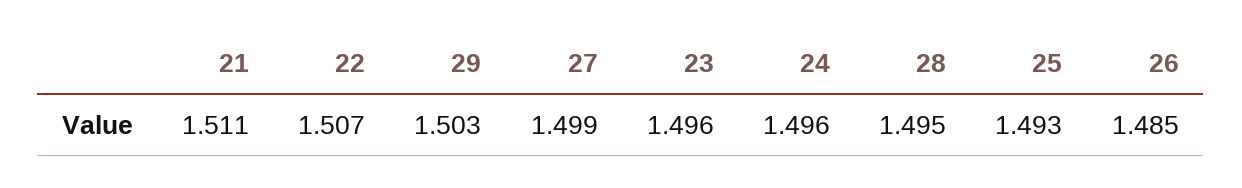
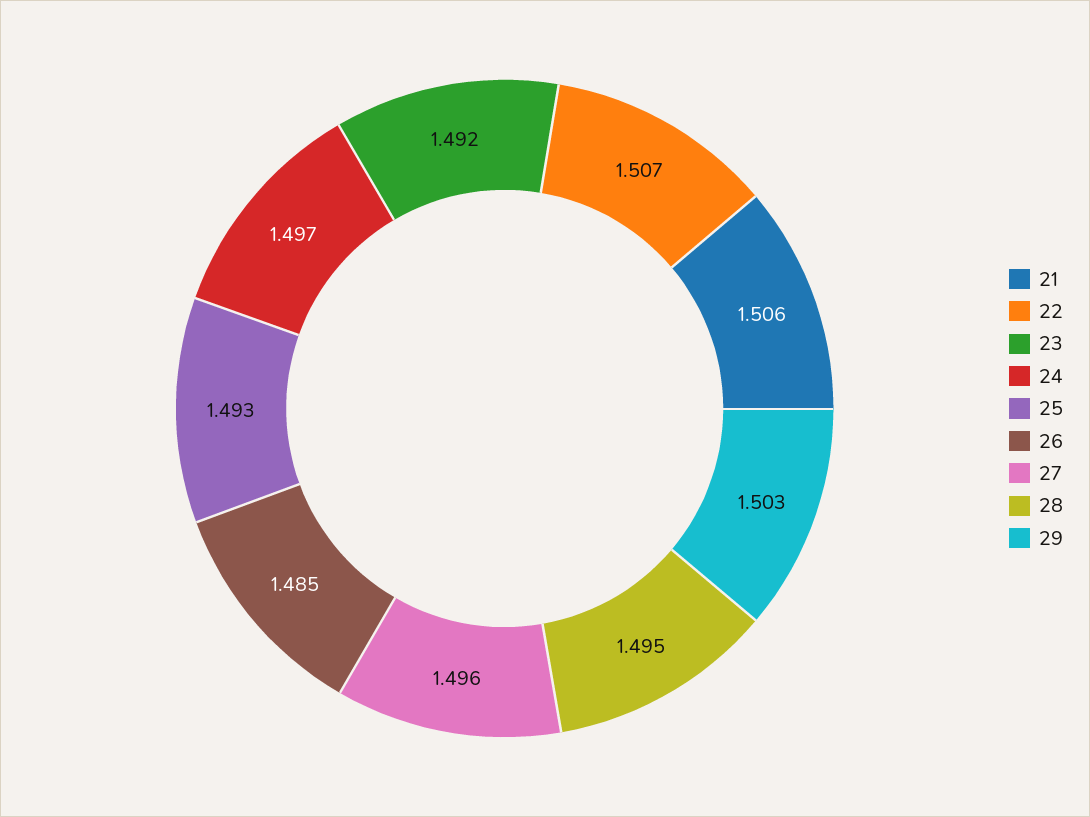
21: 1.511 -> 1.506
27: 1.499 -> 1.496
23: 1.496 -> 1.492
24: 1.496 -> 1.497

